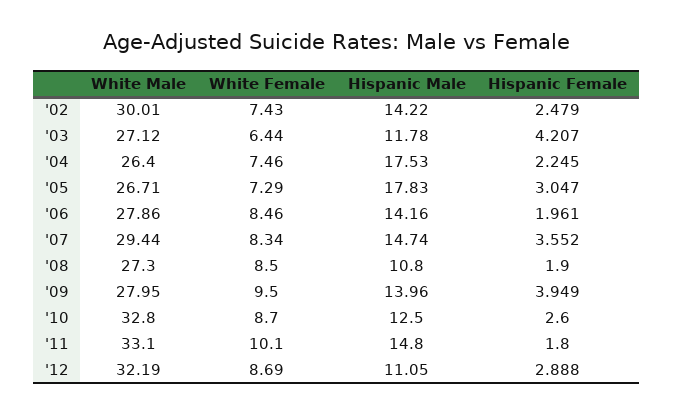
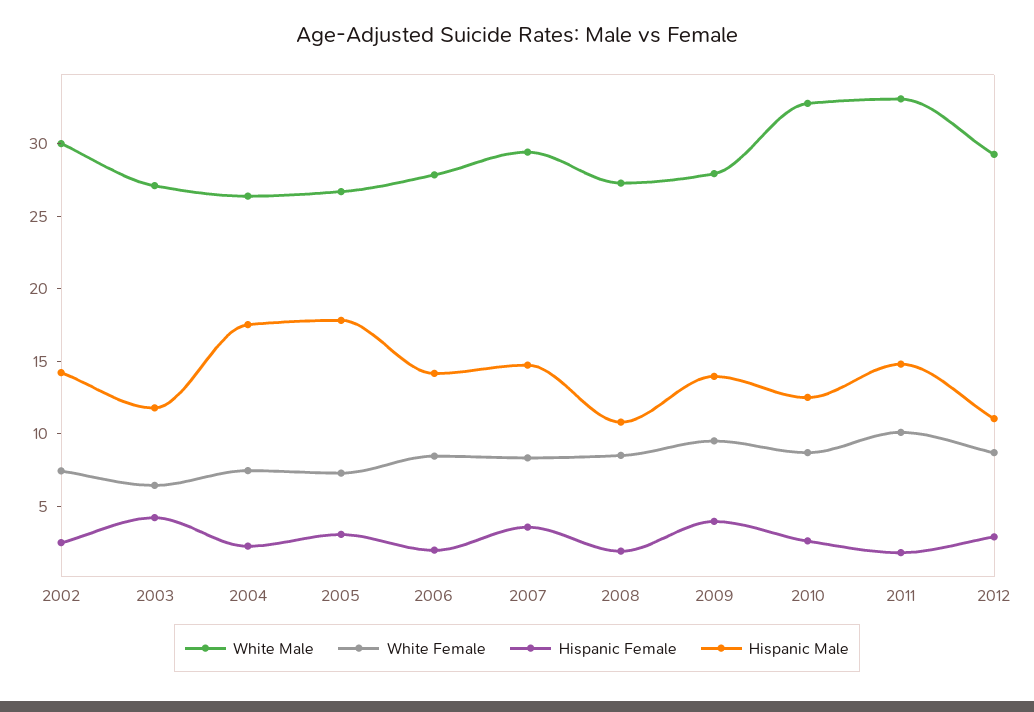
White Male, '12: 32.19 -> 29

